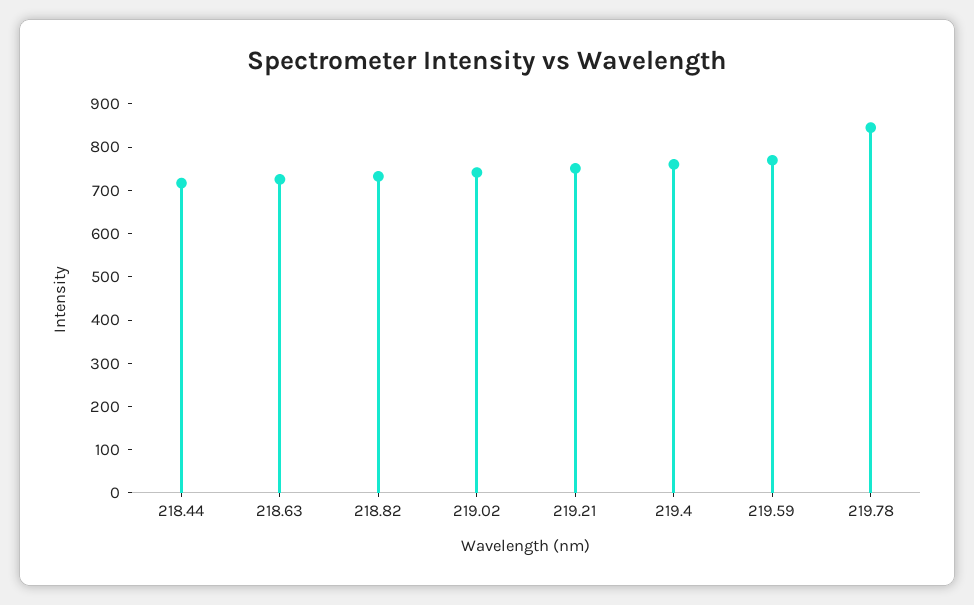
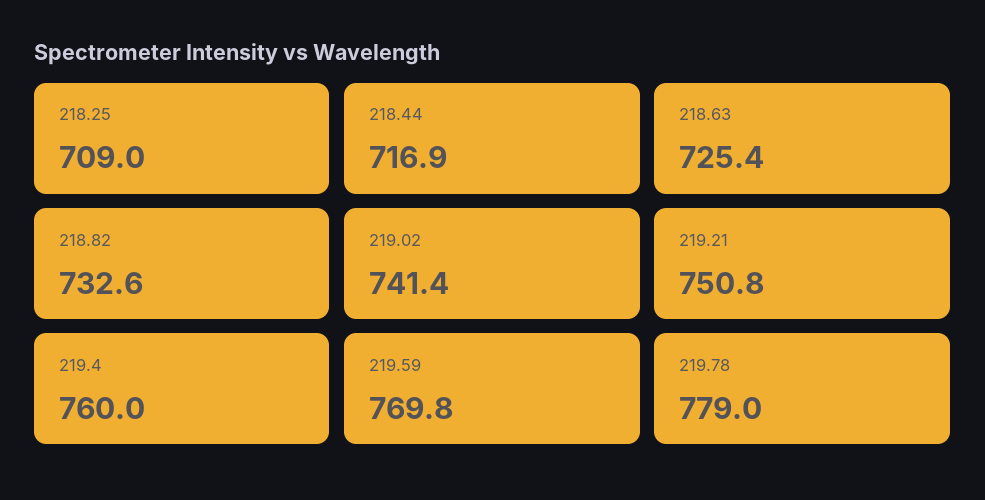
219.78: 840 -> 779
218.25: none -> 709

